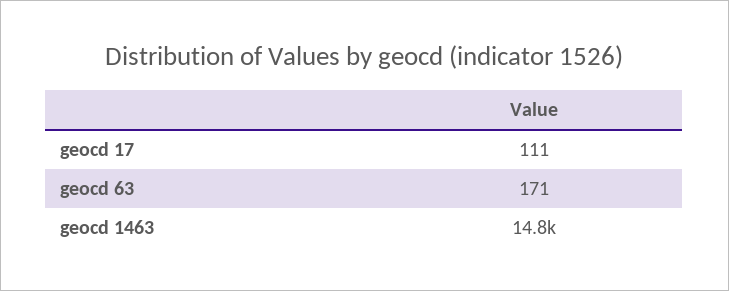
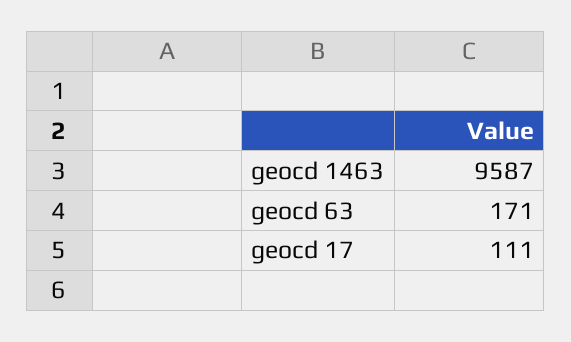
geocd 1463: 14800 -> 9587

